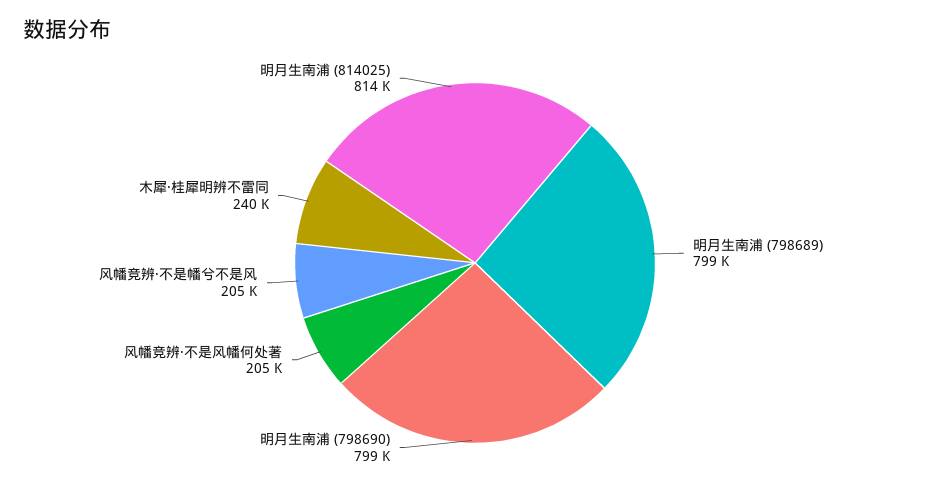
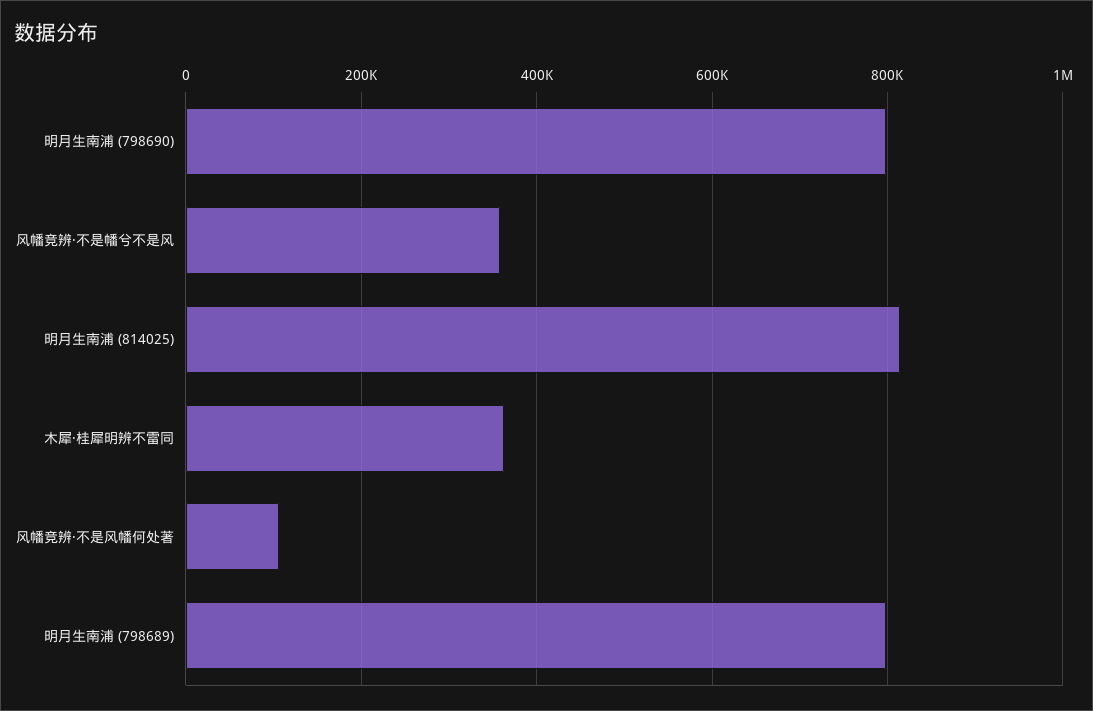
风幡竞辨·不是风幡何处著: 205000 -> 100000
风幡竞辨·不是幡兮不是风: 205000 -> 360000
木犀·桂犀明辨不雷同: 240000 -> 360000

